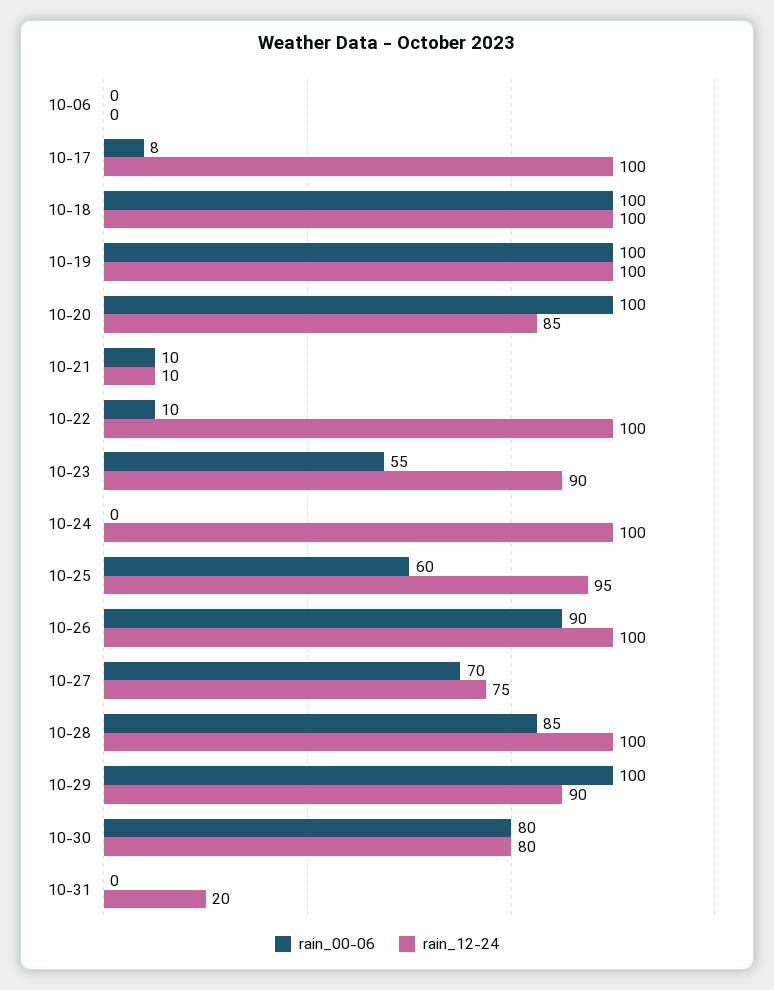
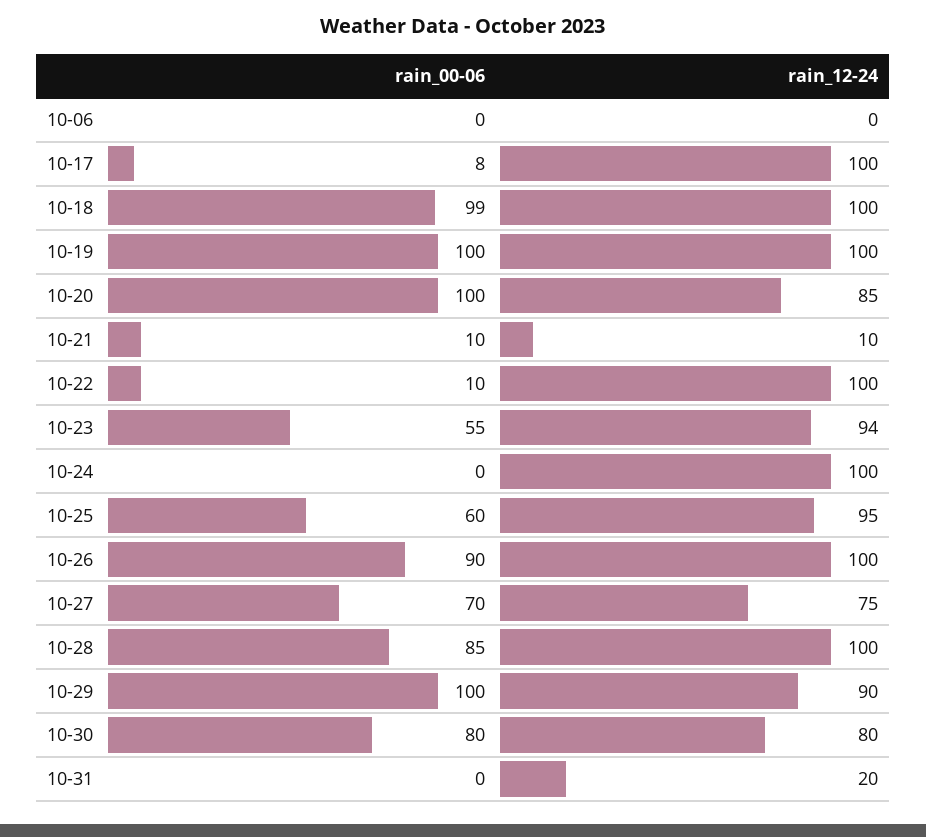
rain_00-06, 10-18: 100 -> 99
rain_12-24, 10-23: 90 -> 94

